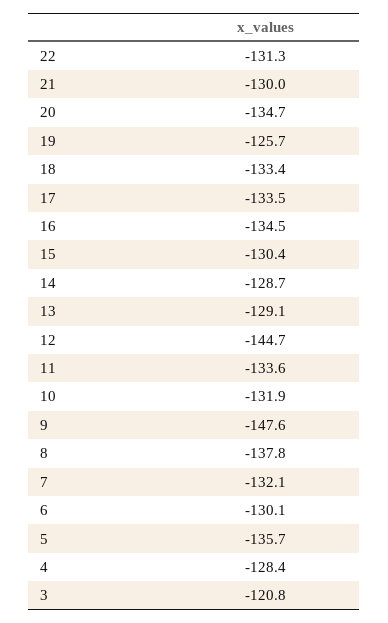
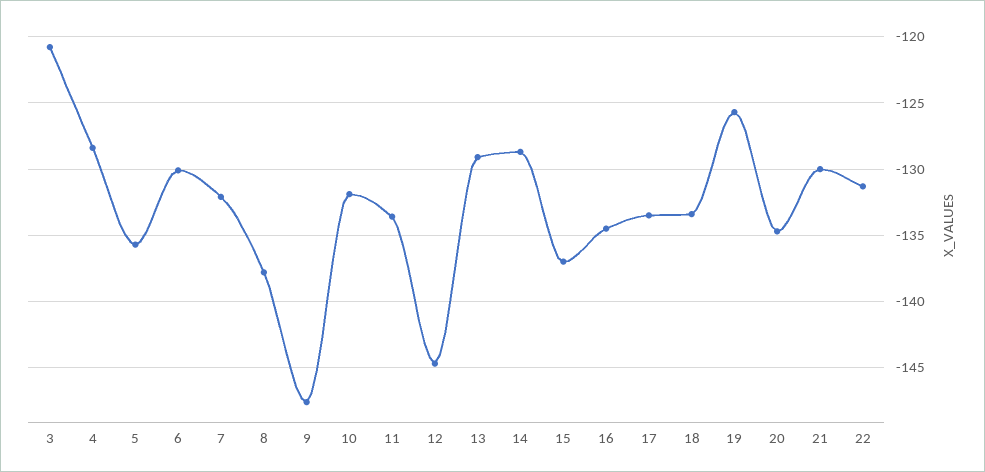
15: -130.4 -> -137

